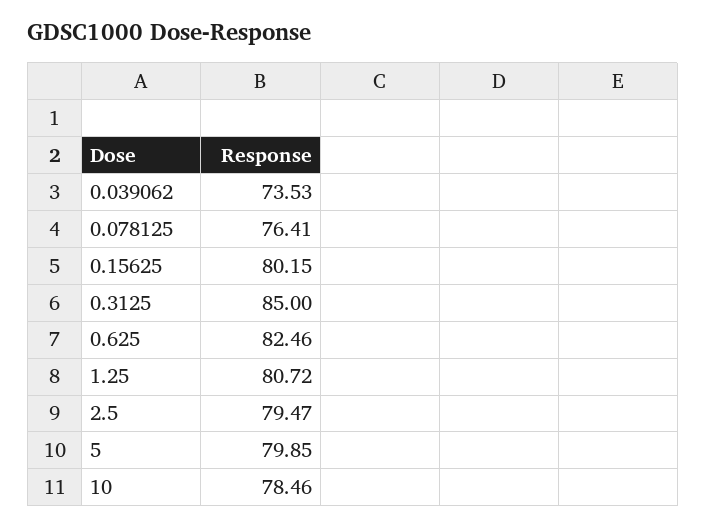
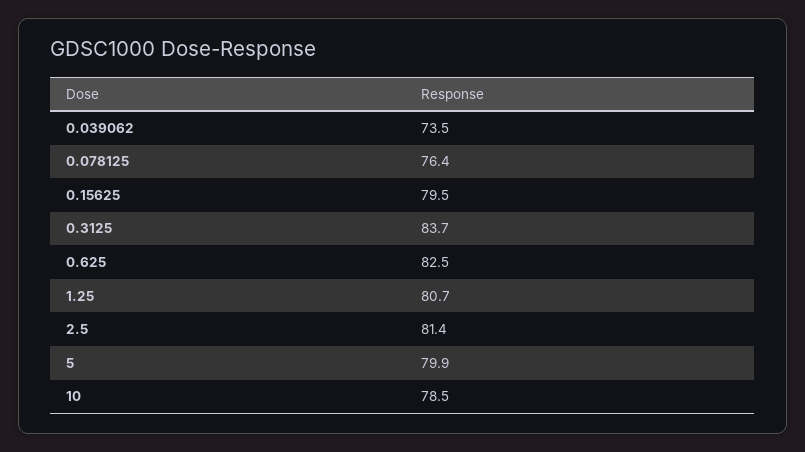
0.15625: 80.15 -> 79.5
0.3125: 85 -> 83.7
2.5: 79.47 -> 81.4

